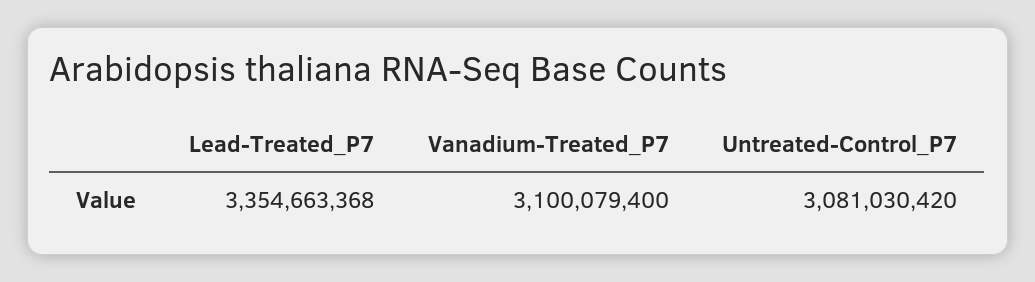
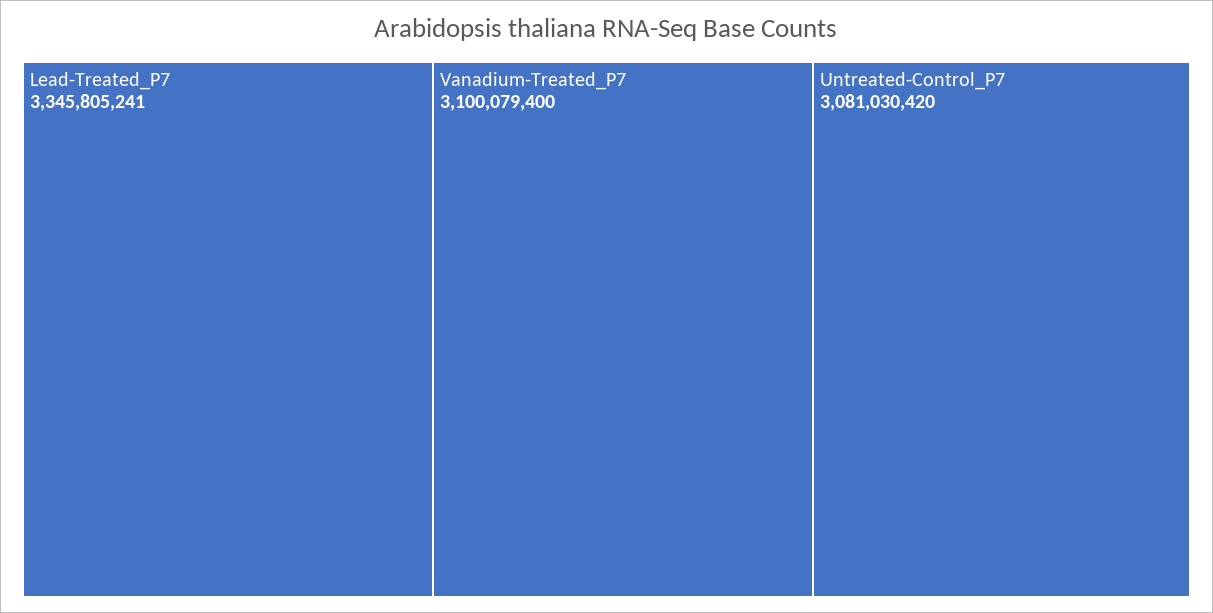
Lead-Treated_P7: 3354663368 -> 3345805241

